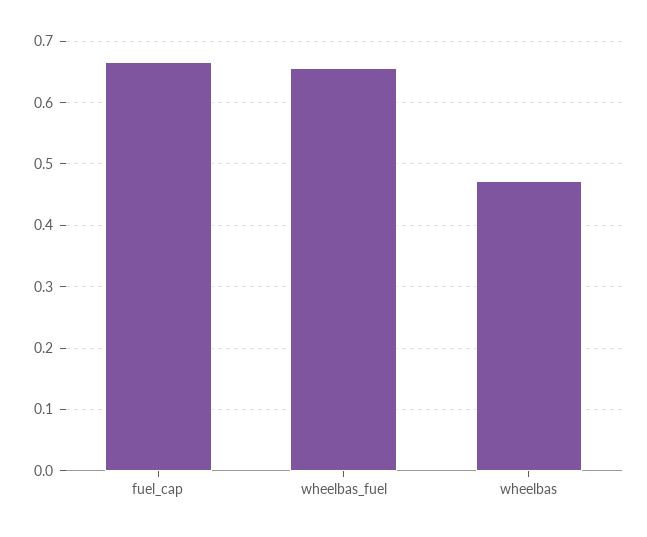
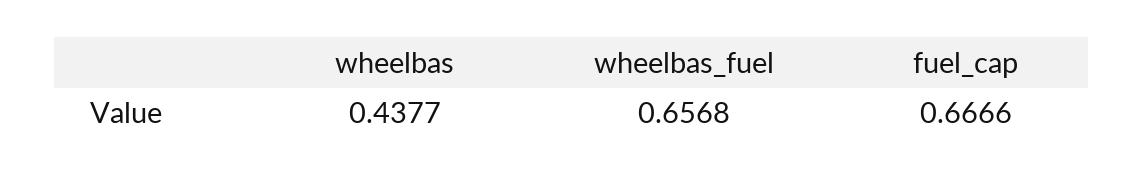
wheelbas: 0.47 -> 0.4377

